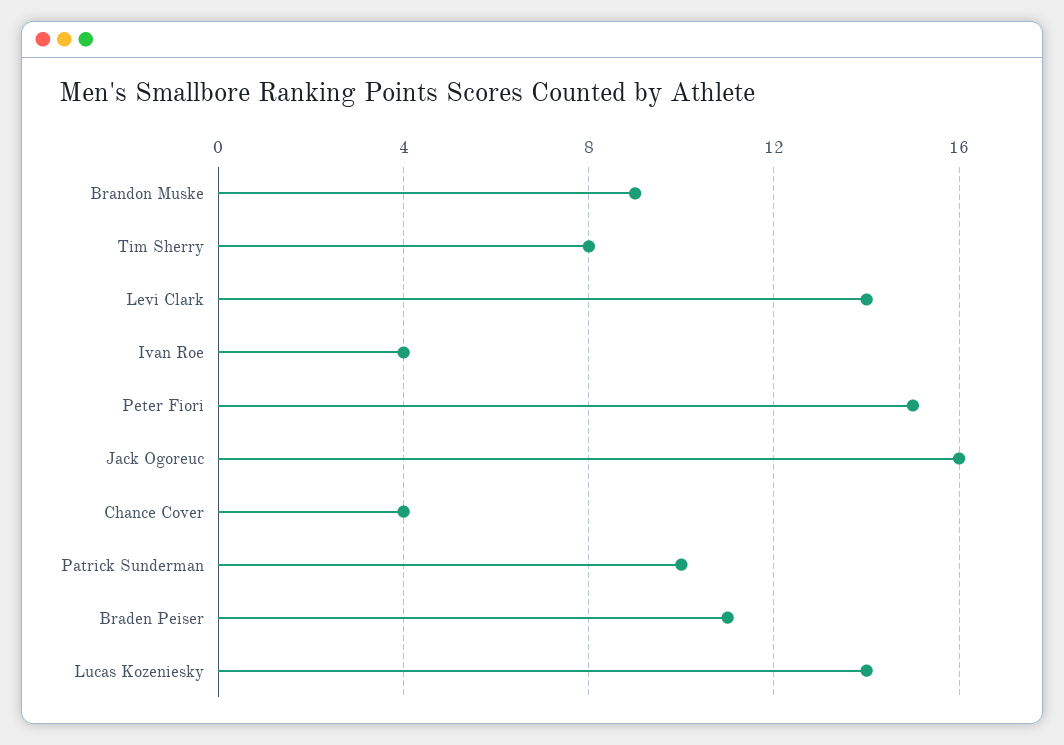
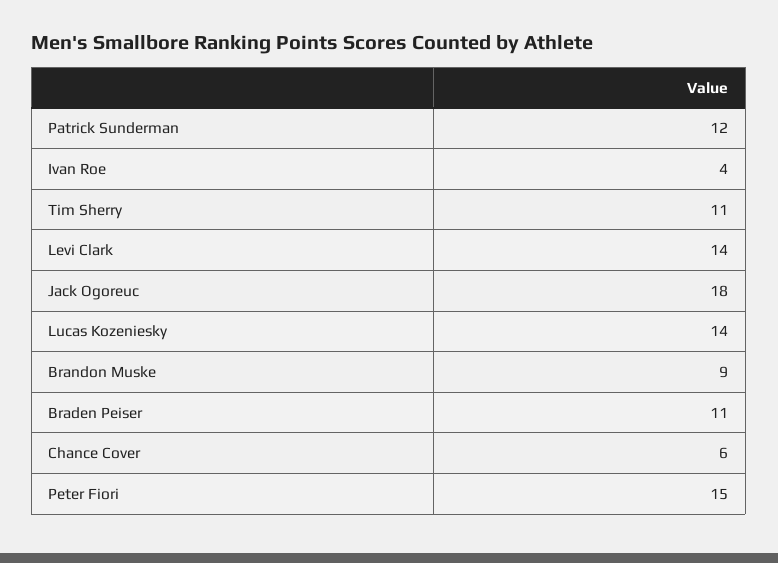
Tim Sherry: 8 -> 11
Jack Ogoreuc: 16 -> 18
Chance Cover: 4 -> 6
Patrick Sunderman: 10 -> 12

